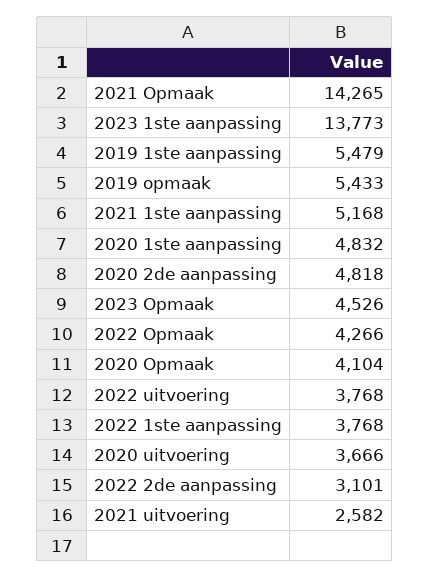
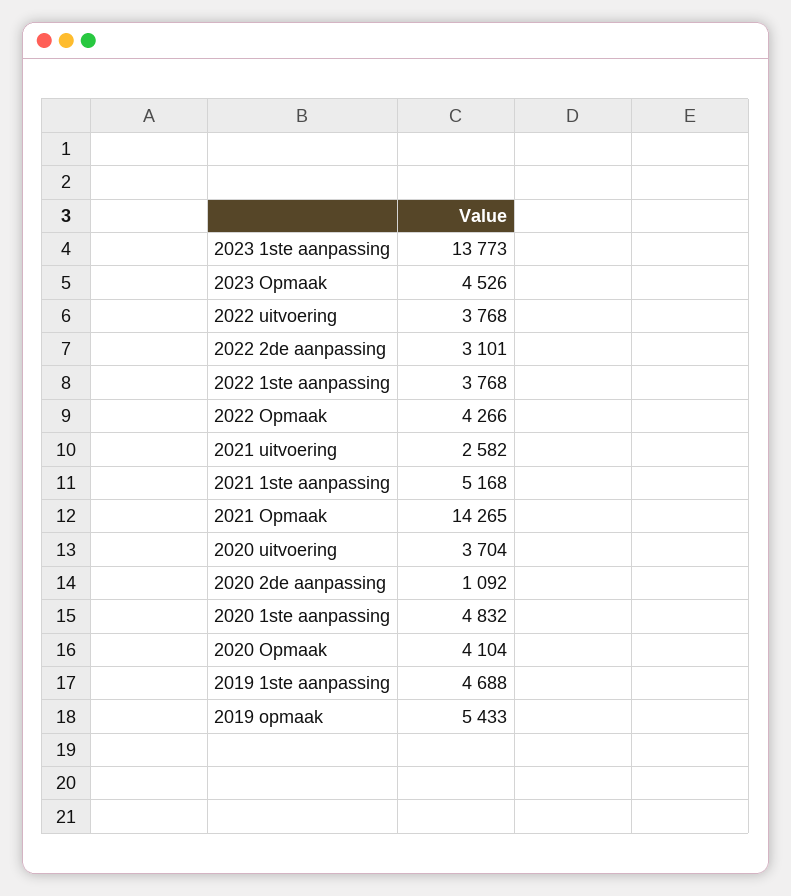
2019 1ste aanpassing: 5479 -> 4688
2020 2de aanpassing: 4818 -> 1092
2020 uitvoering: 3666 -> 3704

